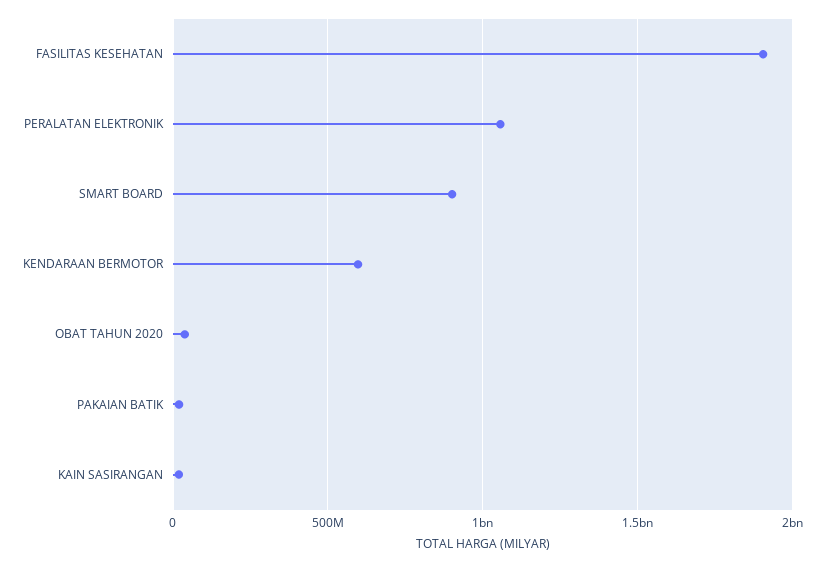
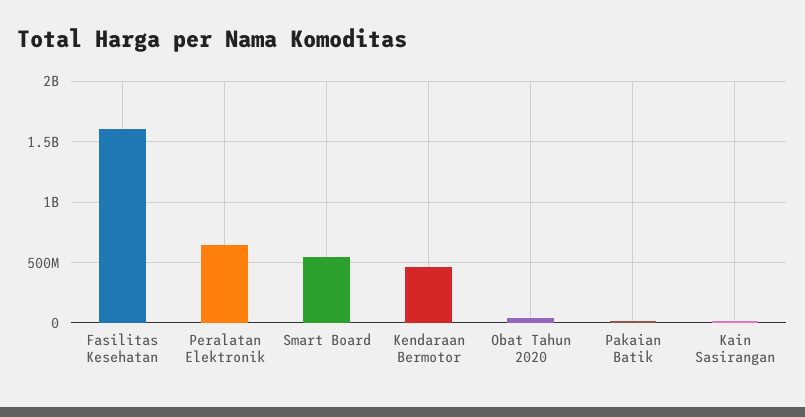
FASILITAS KESEHATAN: 1900000000 -> 1600000000
PERALATAN ELEKTRONIK: 1050000000 -> 650000000
SMART BOARD: 900000000 -> 550000000
KENDARAAN BERMOTOR: 600000000 -> 450000000

